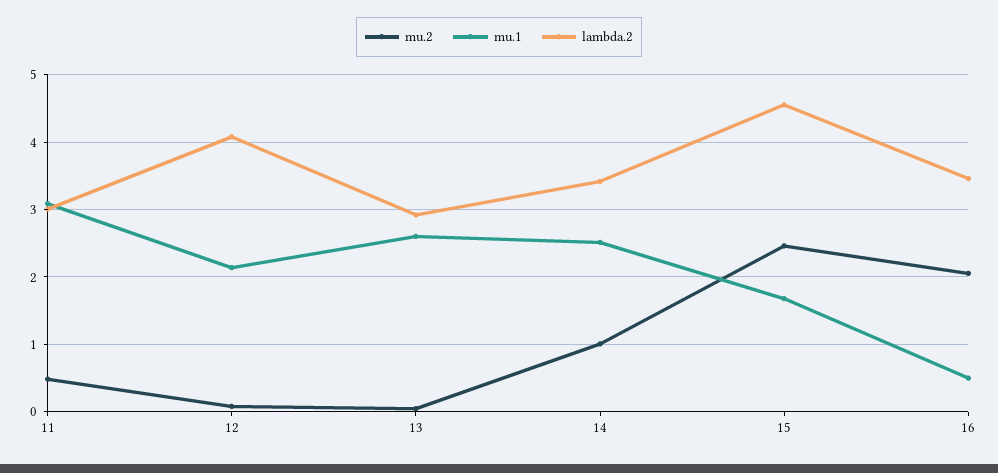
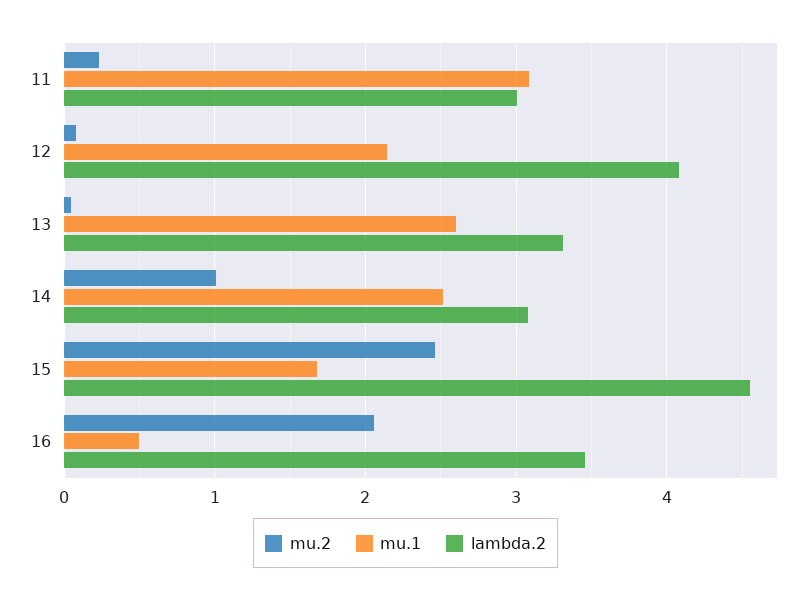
mu.2, 11: 0.5 -> 0.2
lambda.2, 13: 2.9 -> 3.3
lambda.2, 14: 3.4 -> 3.1

